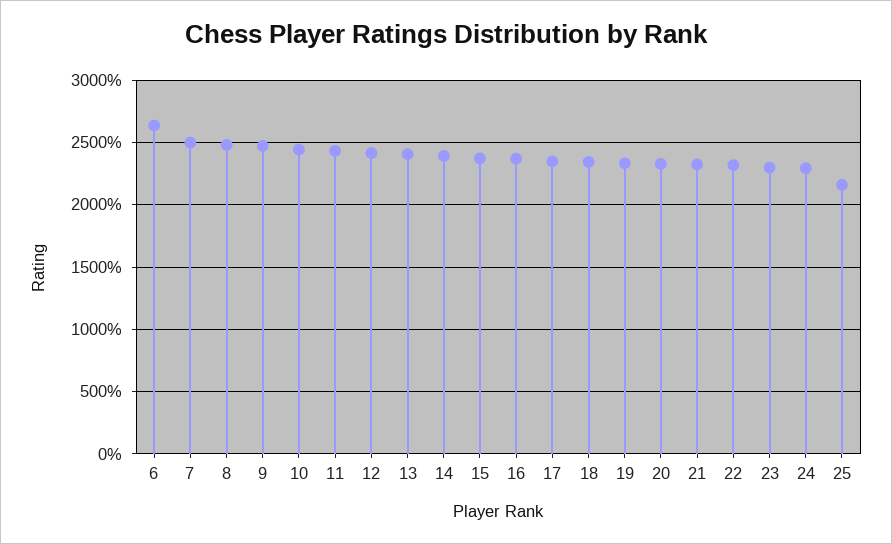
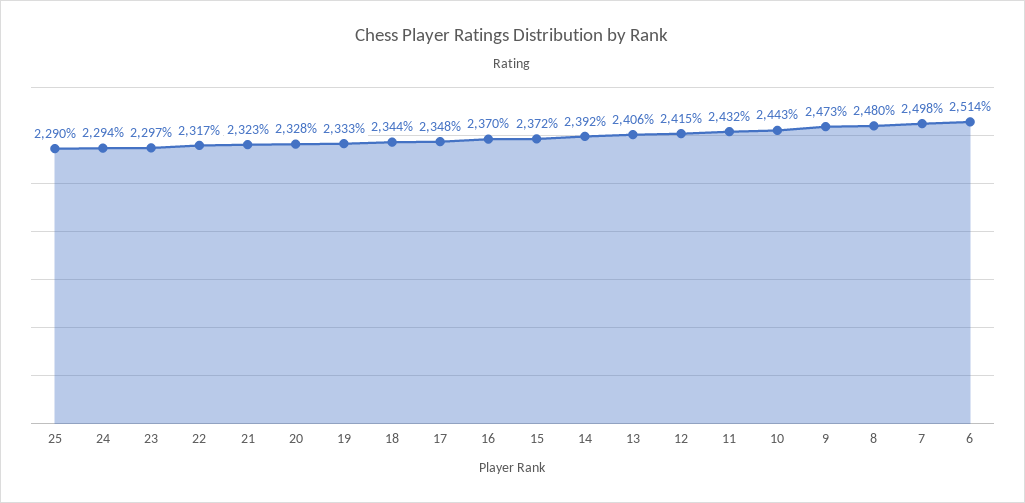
6: 2650 -> 2514
25: 2150 -> 2290

